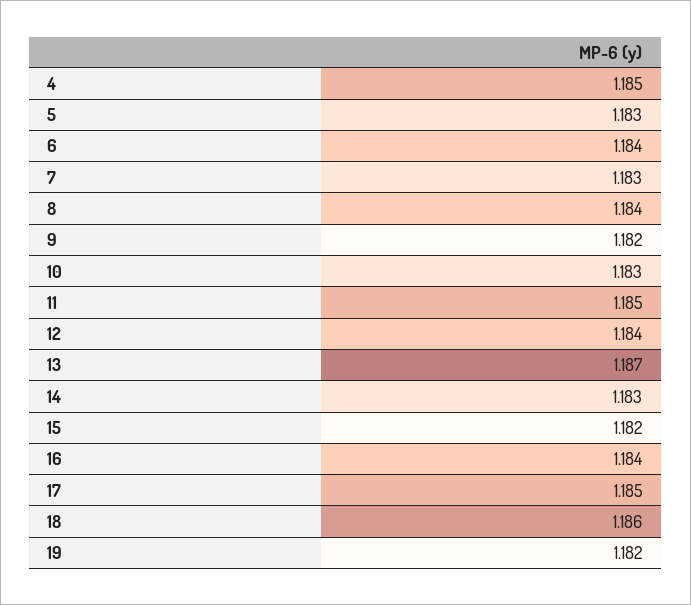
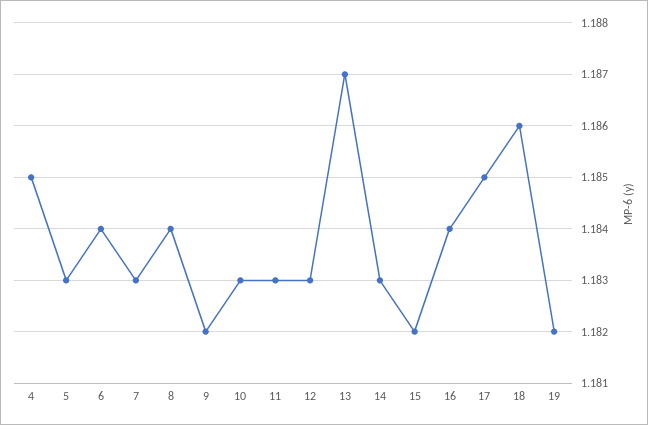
11: 1.185 -> 1.183
12: 1.184 -> 1.183

